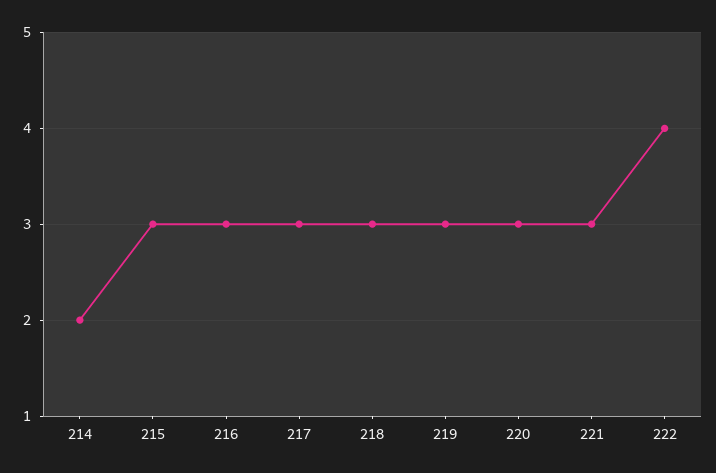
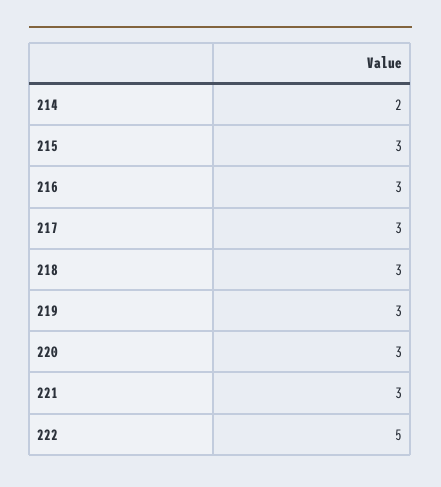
222: 4 -> 5

